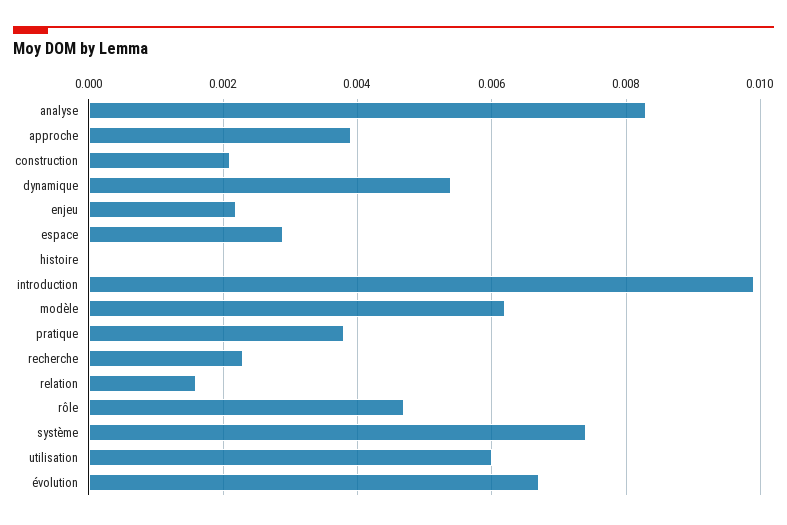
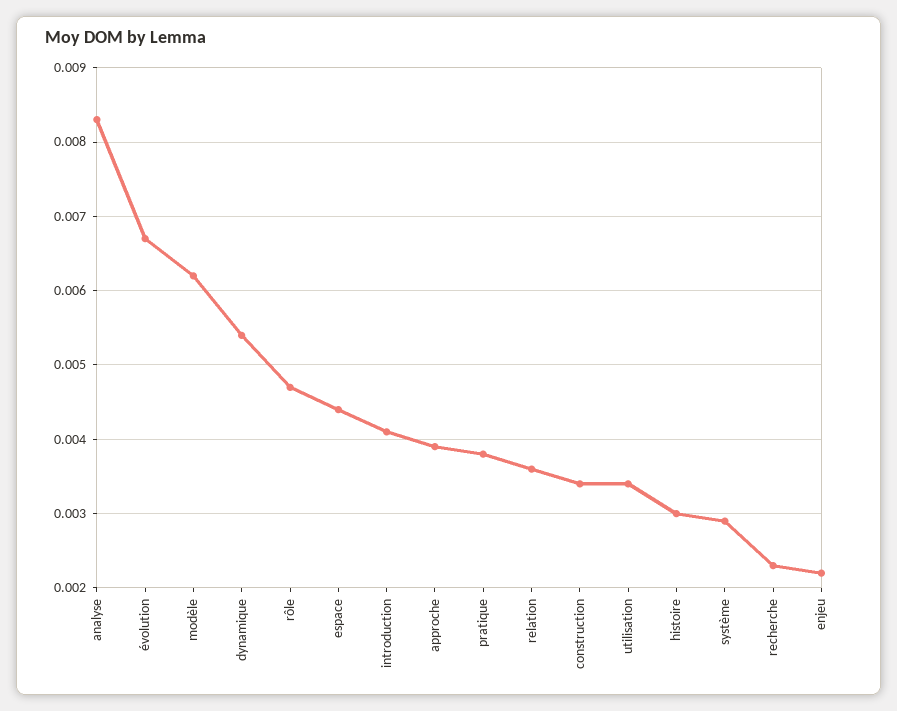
construction: 0.002 -> 0.0034
espace: 0.003 -> 0.0044
histoire: 0 -> 0.003
introduction: 0.01 -> 0.0041
relation: 0.0015 -> 0.0036
système: 0.0075 -> 0.0029
utilisation: 0.006 -> 0.0034

